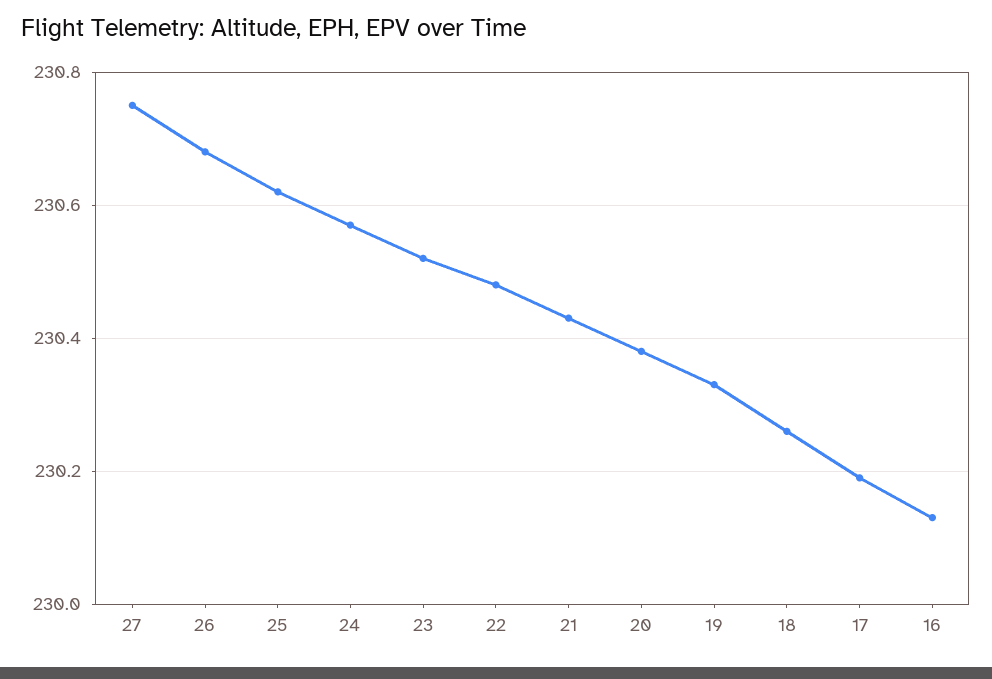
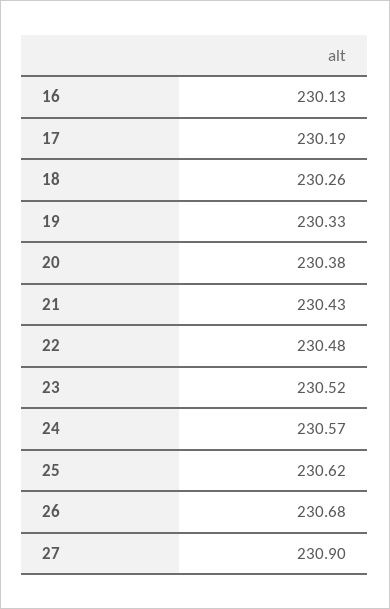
27: 230.75 -> 230.9

